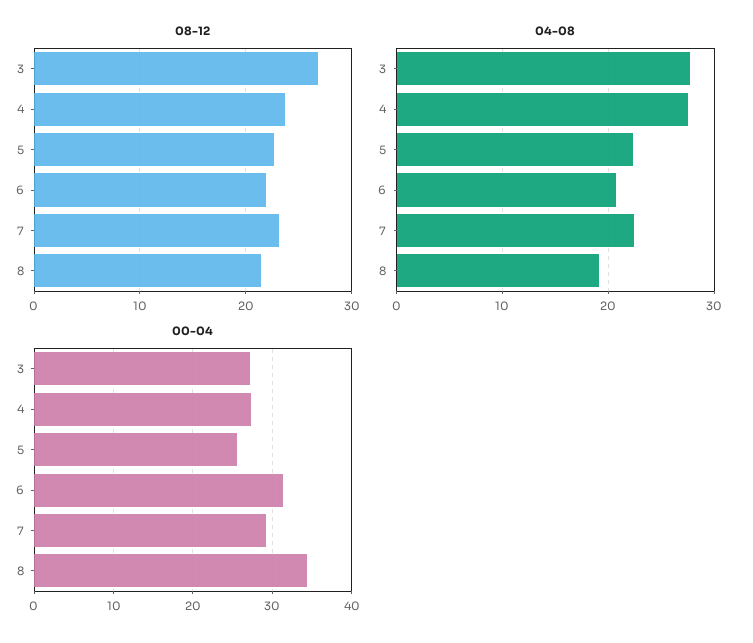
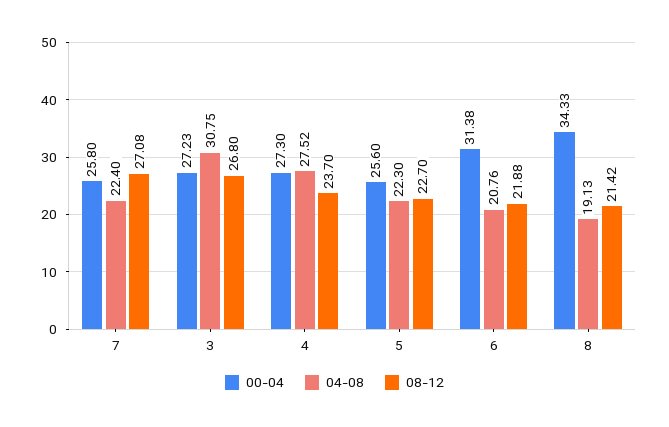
08-12, 7: 23 -> 27.08
04-08, 3: 28 -> 30.75
00-04, 7: 29 -> 25.8

